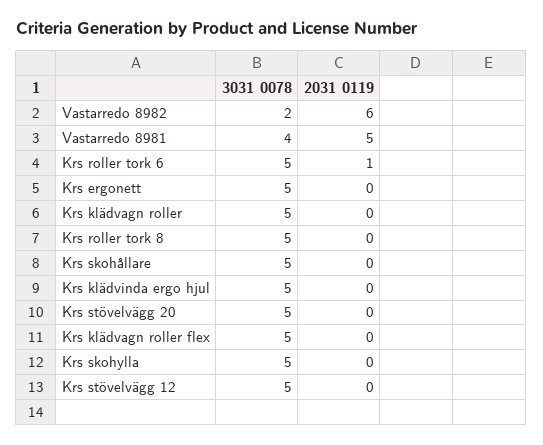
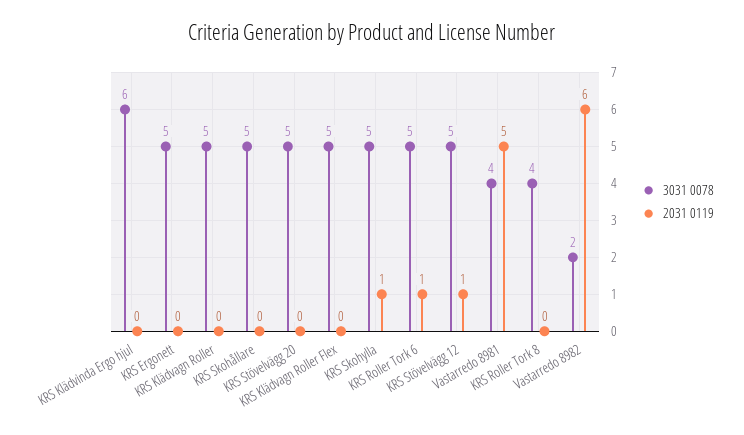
3031 0078, Krs roller tork 8: 5 -> 4
3031 0078, Krs klädvinda ergo hjul: 5 -> 6
2031 0119, Krs skohylla: 0 -> 1
2031 0119, Krs stövelvägg 12: 0 -> 1

